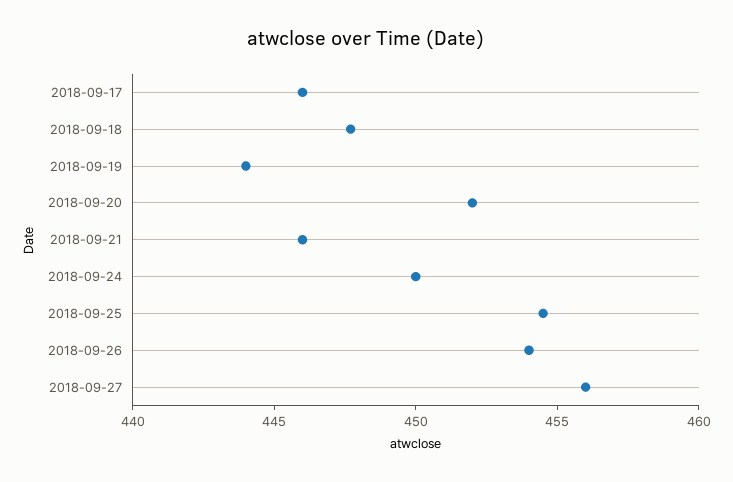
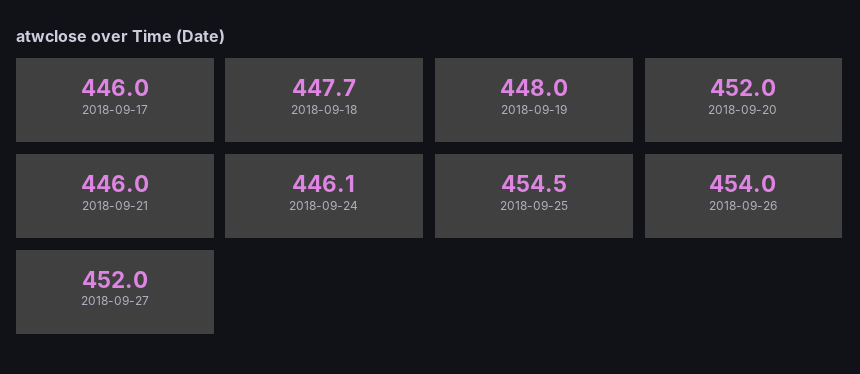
2018-09-19: 444 -> 448
2018-09-24: 450 -> 446.1
2018-09-27: 456 -> 452

